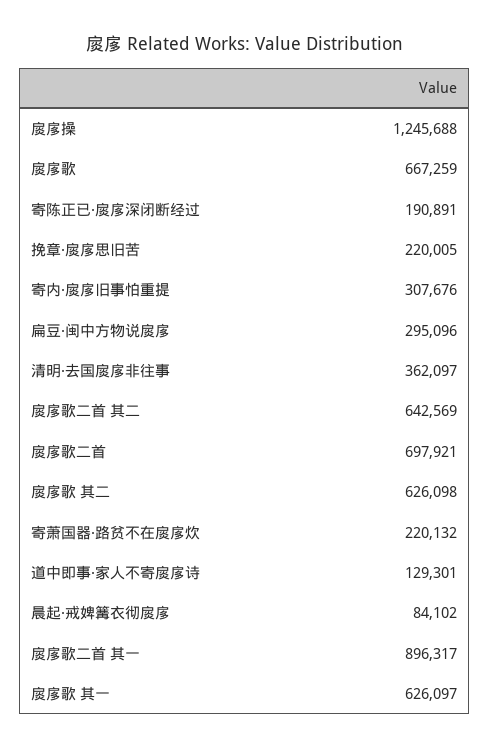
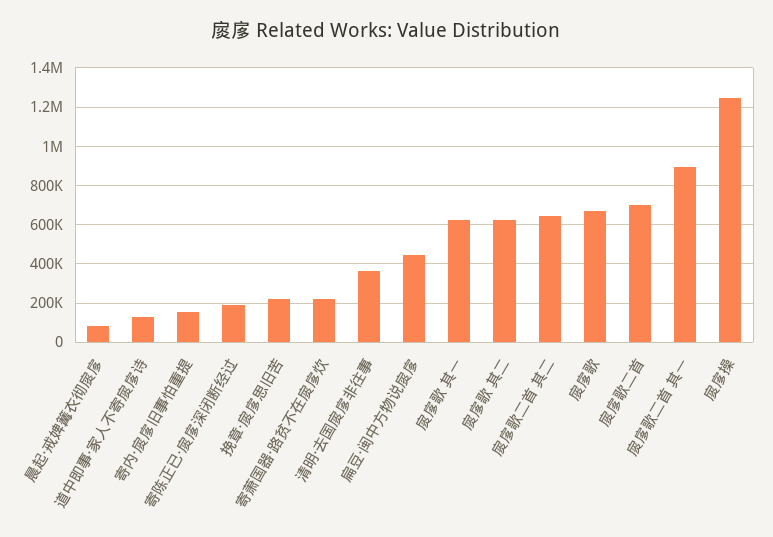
寄内·扊扅旧事怕重提: 307676 -> 150000
扁豆·闽中方物说扊扅: 295096 -> 450000

